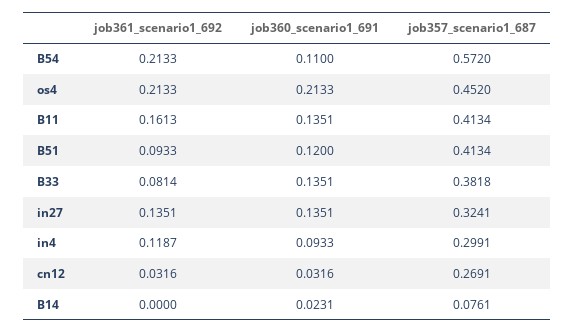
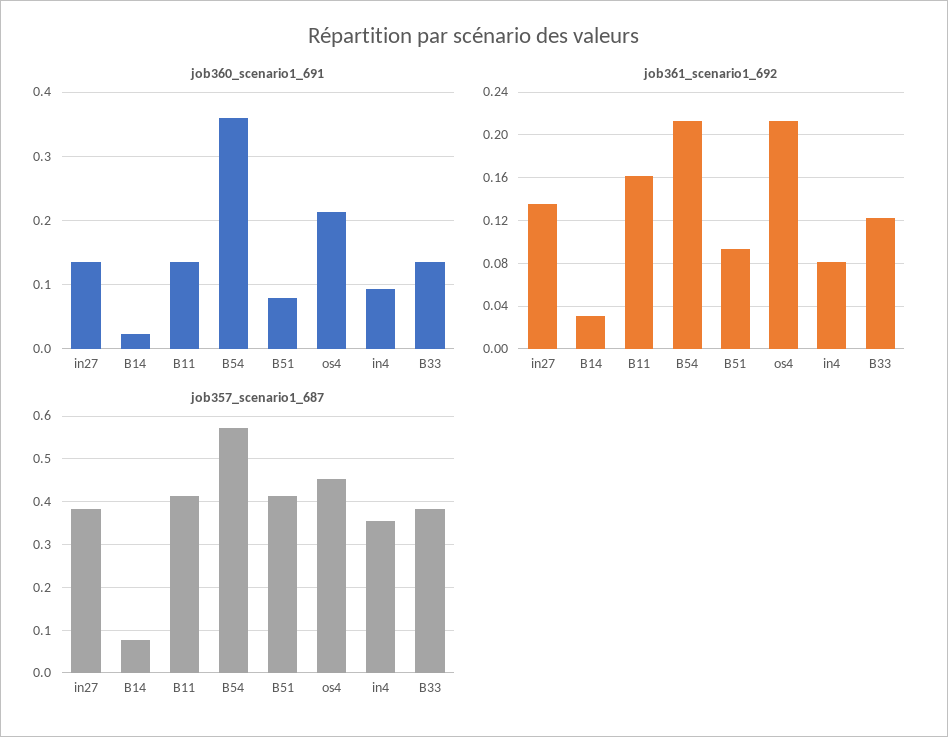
job360_scenario1_691, B54: 0.11 -> 0.36
job360_scenario1_691, B51: 0.12 -> 0.08
job361_scenario1_692, B33: 0.0814 -> 0.12
job357_scenario1_687, in27: 0.3241 -> 0.38
job361_scenario1_692, in4: 0.1187 -> 0.08
job357_scenario1_687, in4: 0.2991 -> 0.36
job361_scenario1_692, cn12: 0.0316 -> none
job360_scenario1_691, cn12: 0.0316 -> none
job357_scenario1_687, cn12: 0.2691 -> none
job361_scenario1_692, B14: 0 -> 0.03

